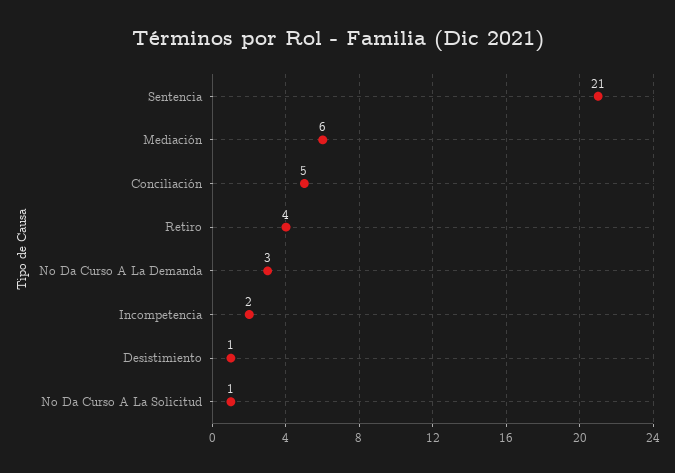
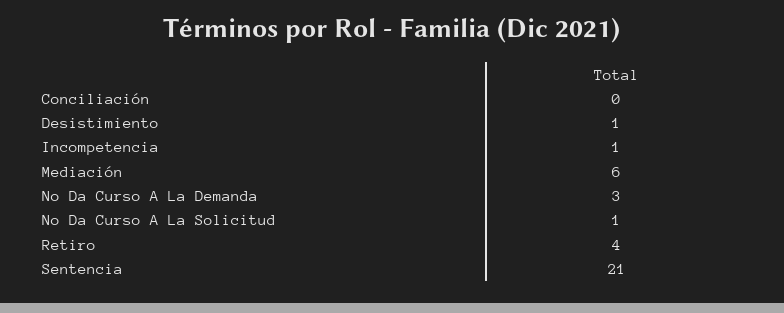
Conciliación: 5 -> 0
Incompetencia: 2 -> 1

